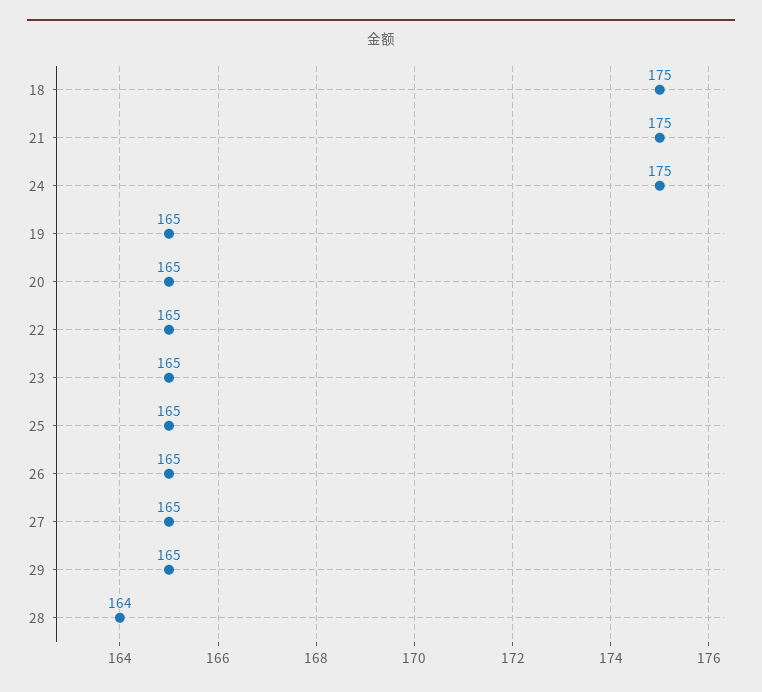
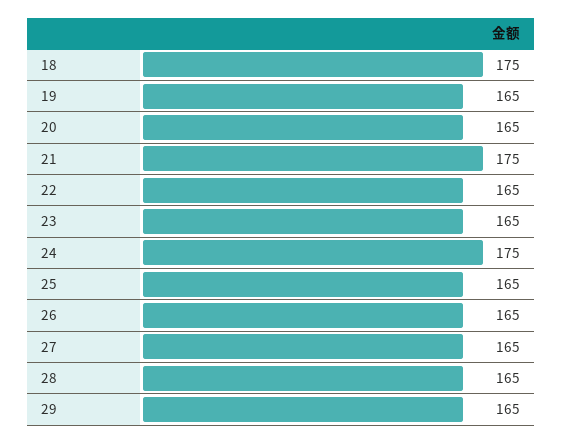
28: 164 -> 165

